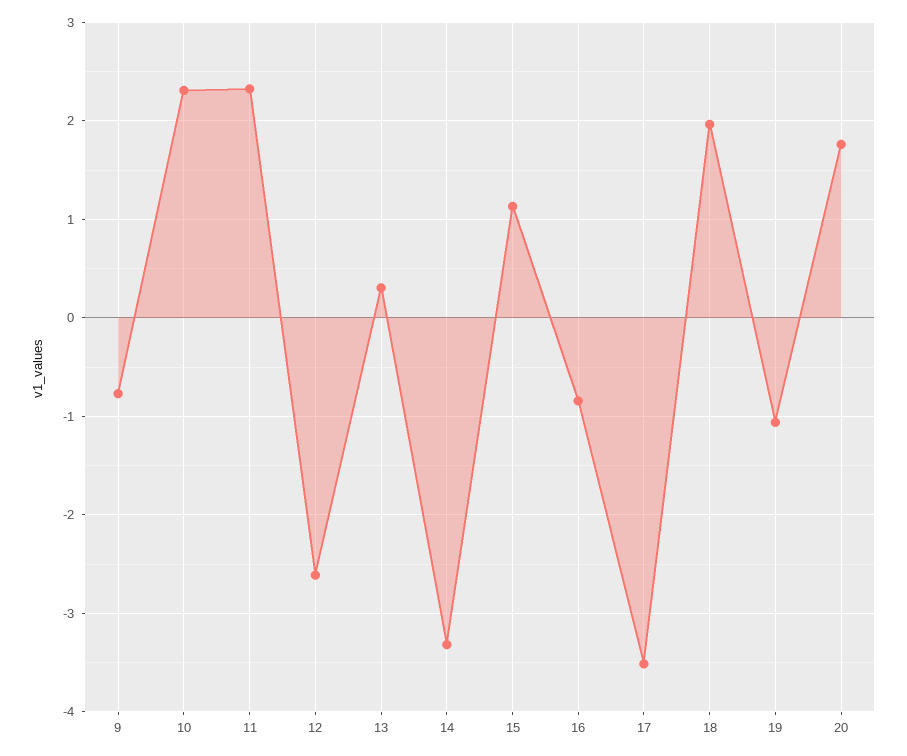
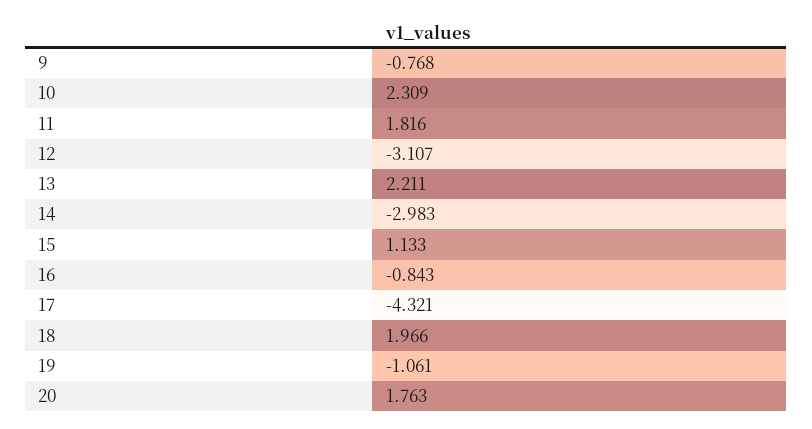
11: 2.3 -> 1.816
12: -2.6 -> -3.107
13: 0.3 -> 2.211
14: -3.3 -> -2.983
17: -3.5 -> -4.321

